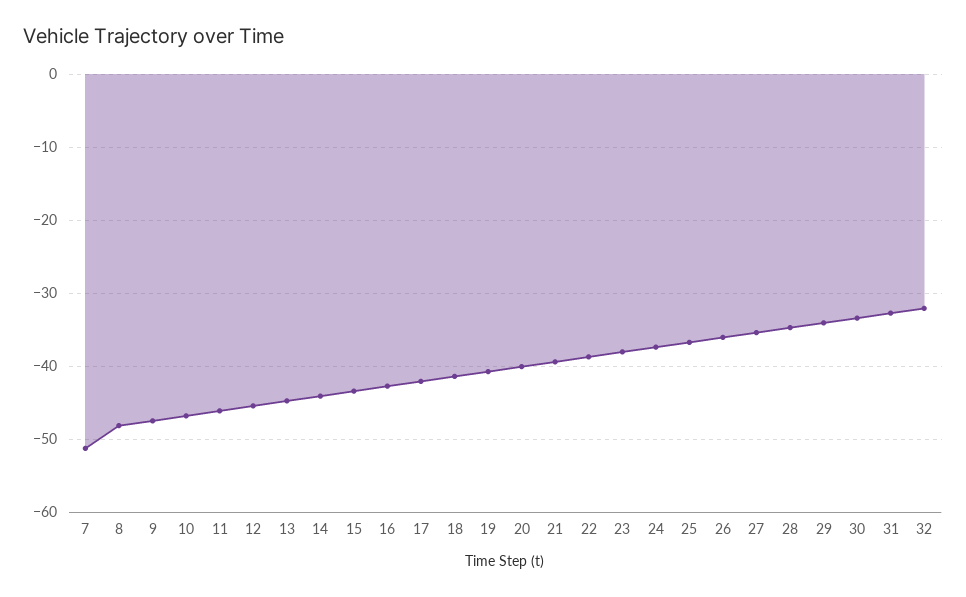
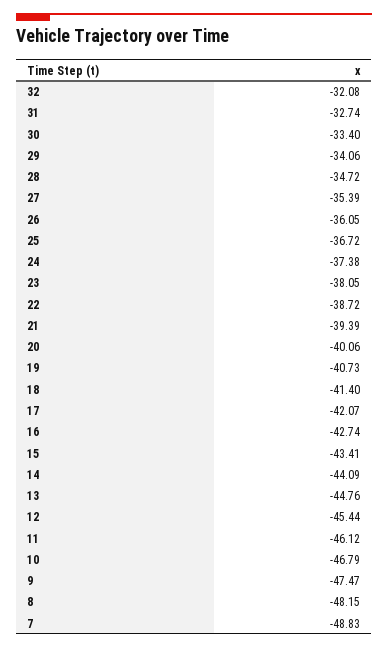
7: -51 -> -48.83

